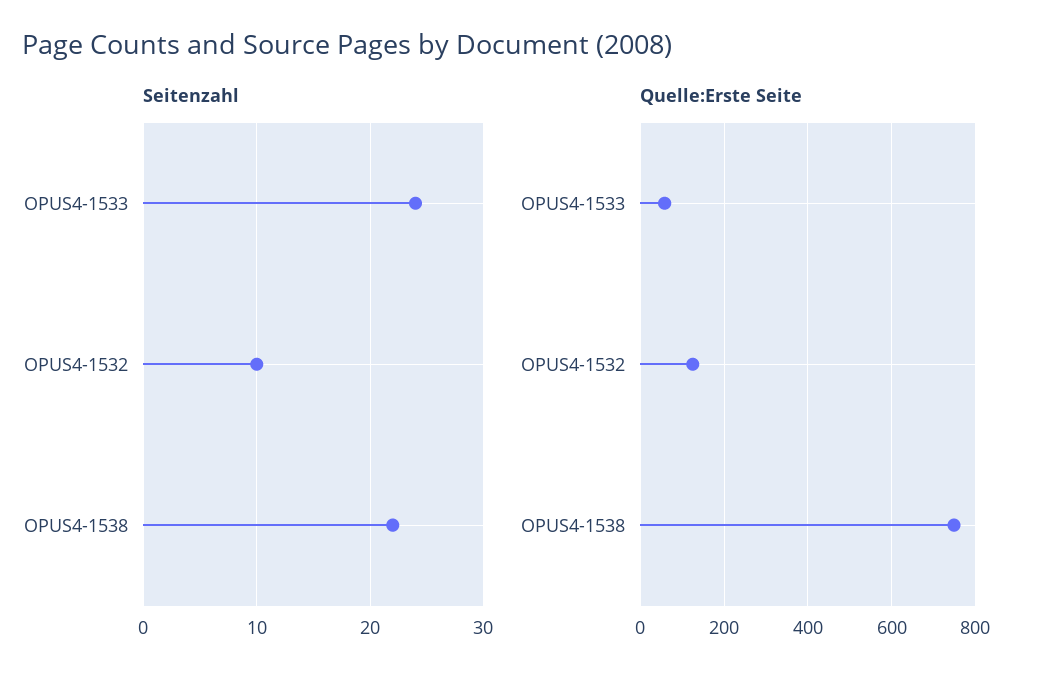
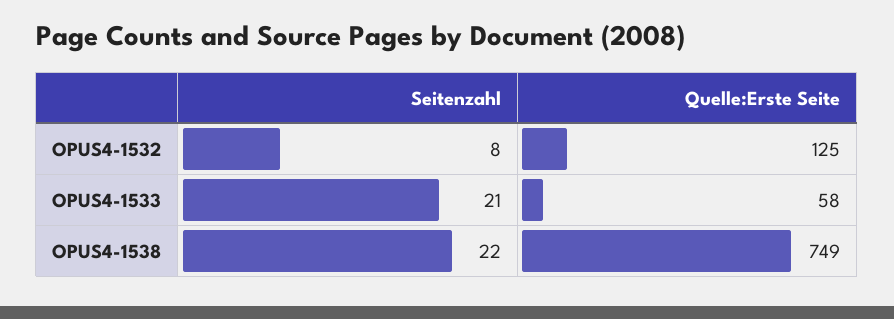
Seitenzahl, OPUS4-1533: 24 -> 21
Seitenzahl, OPUS4-1532: 10 -> 8

